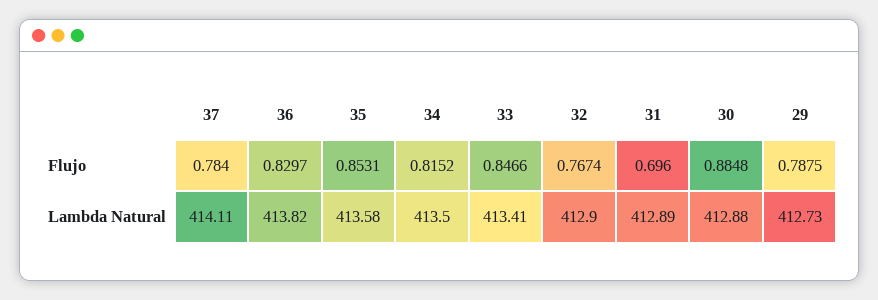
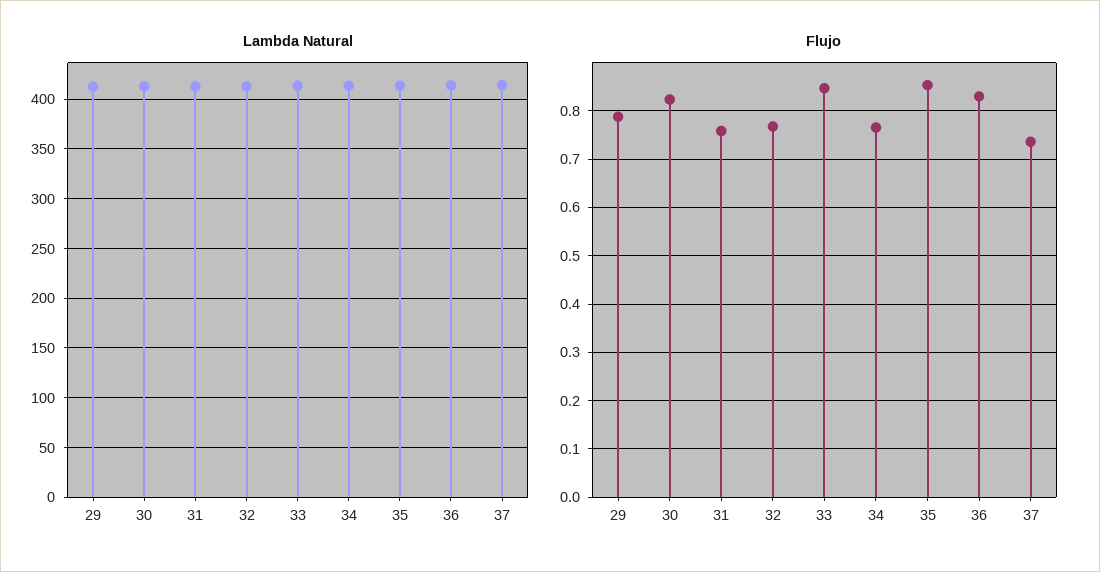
Flujo, 37: 0.784 -> 0.74
Flujo, 34: 0.8152 -> 0.76
Flujo, 31: 0.696 -> 0.76
Flujo, 30: 0.8848 -> 0.82

